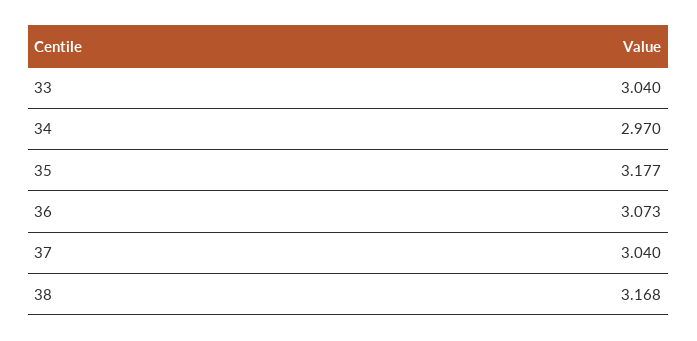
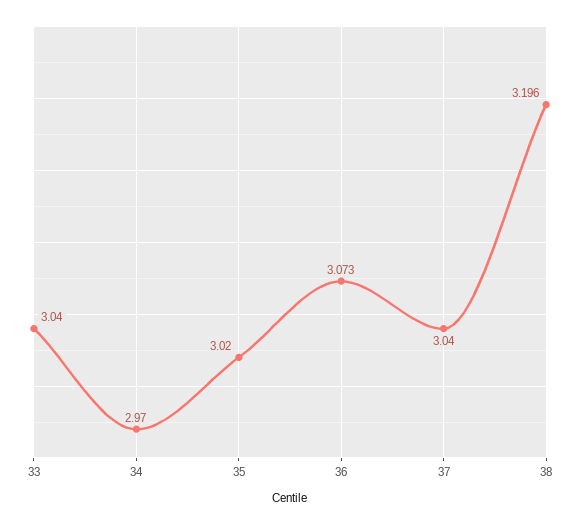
35: 3.177 -> 3.02
38: 3.168 -> 3.196

